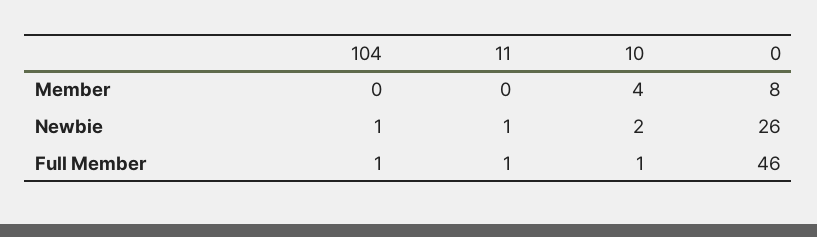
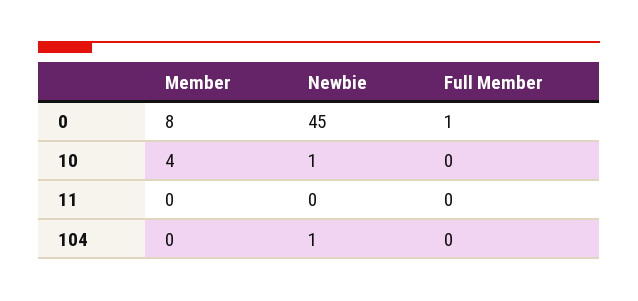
11, Newbie: 1 -> 0
10, Newbie: 2 -> 1
0, Newbie: 26 -> 45
104, Full Member: 1 -> 0
11, Full Member: 1 -> 0
10, Full Member: 1 -> 0
0, Full Member: 46 -> 1

